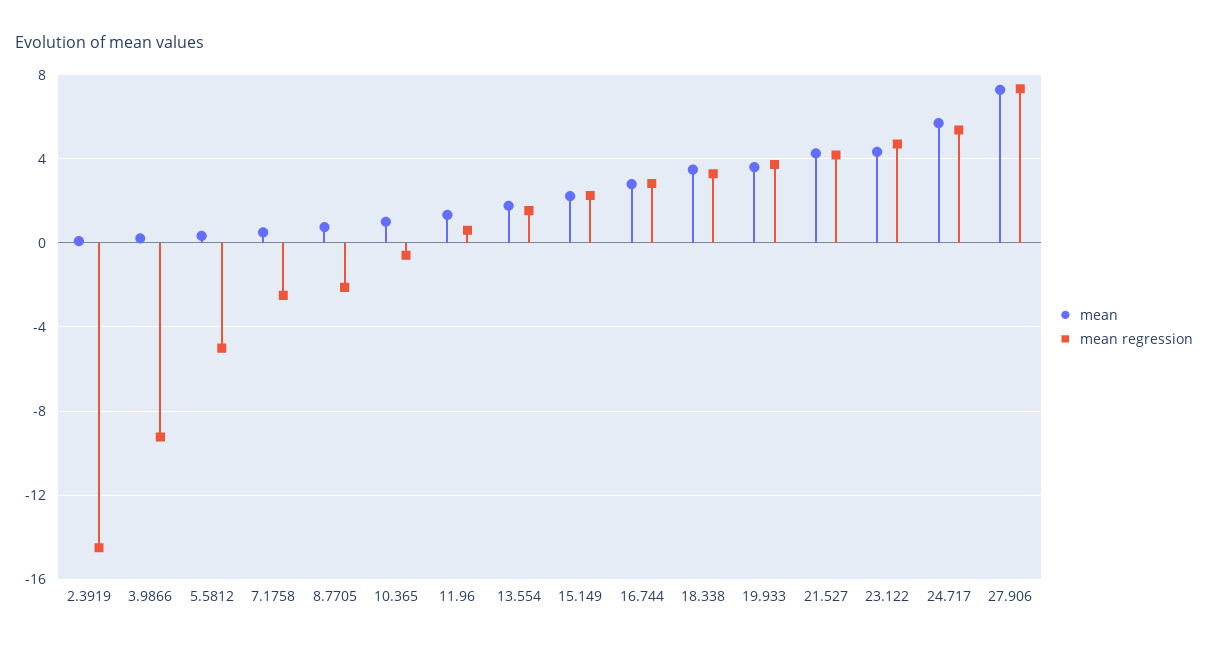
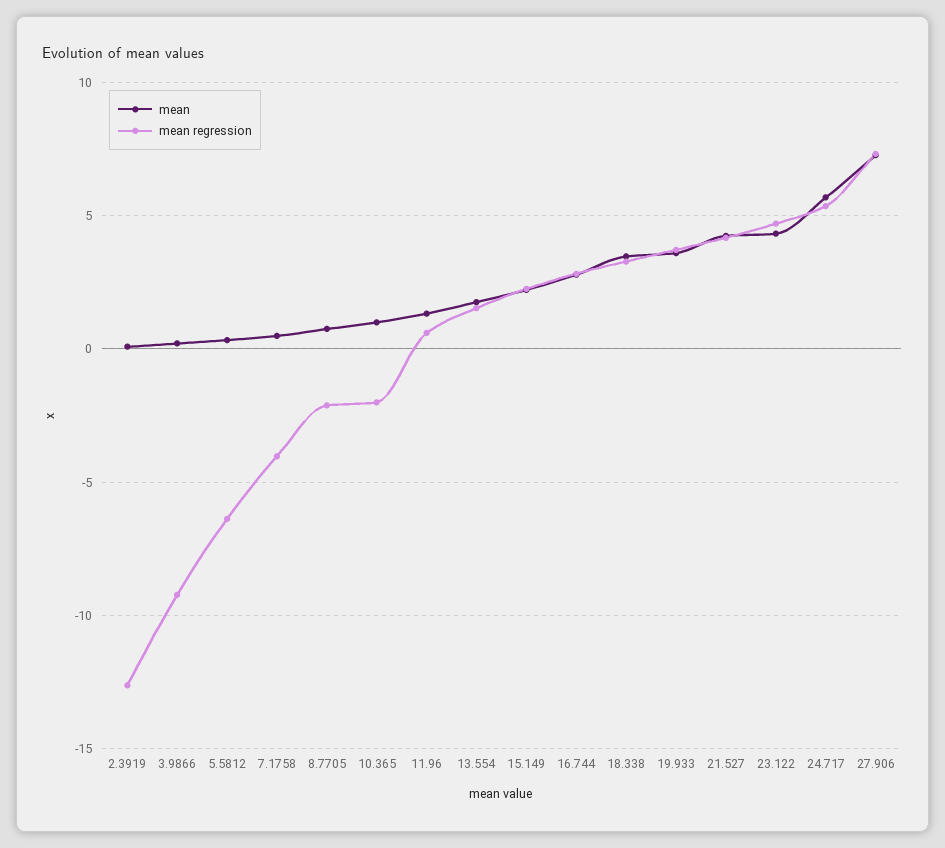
mean regression, 2.3919: -14.5 -> -12.5
mean regression, 5.5812: -5 -> -6.5
mean regression, 7.1758: -2.5 -> -4
mean regression, 10.365: -0.5 -> -2

